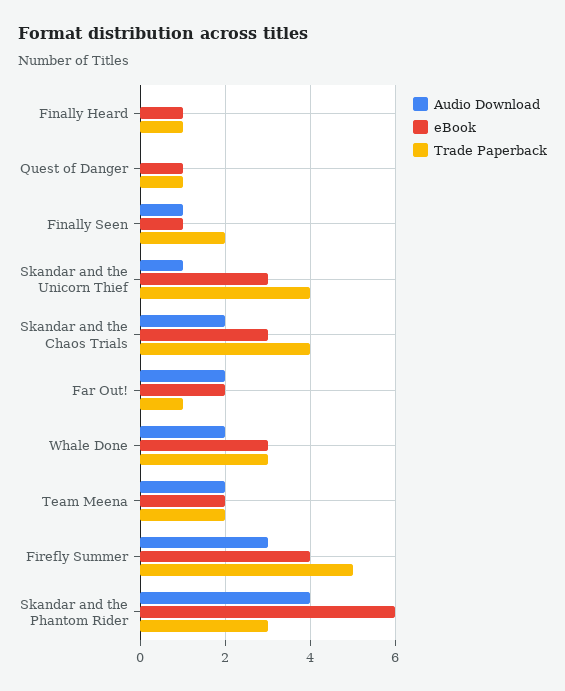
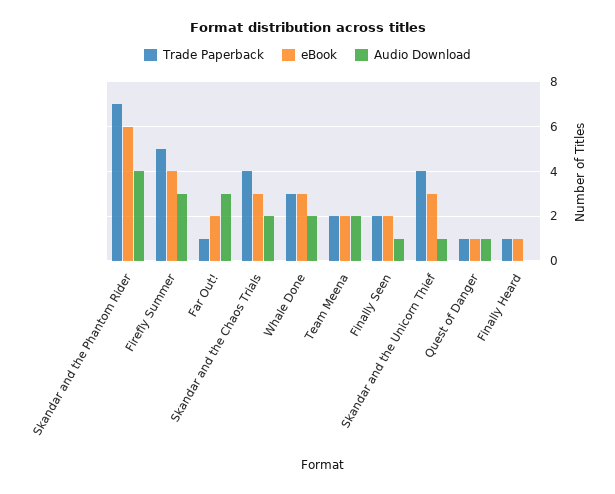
Audio Download, Quest of Danger: 0 -> 1
eBook, Finally Seen: 1 -> 2
Audio Download, Far Out!: 2 -> 3
Trade Paperback, Skandar and the Phantom Rider: 3 -> 7

